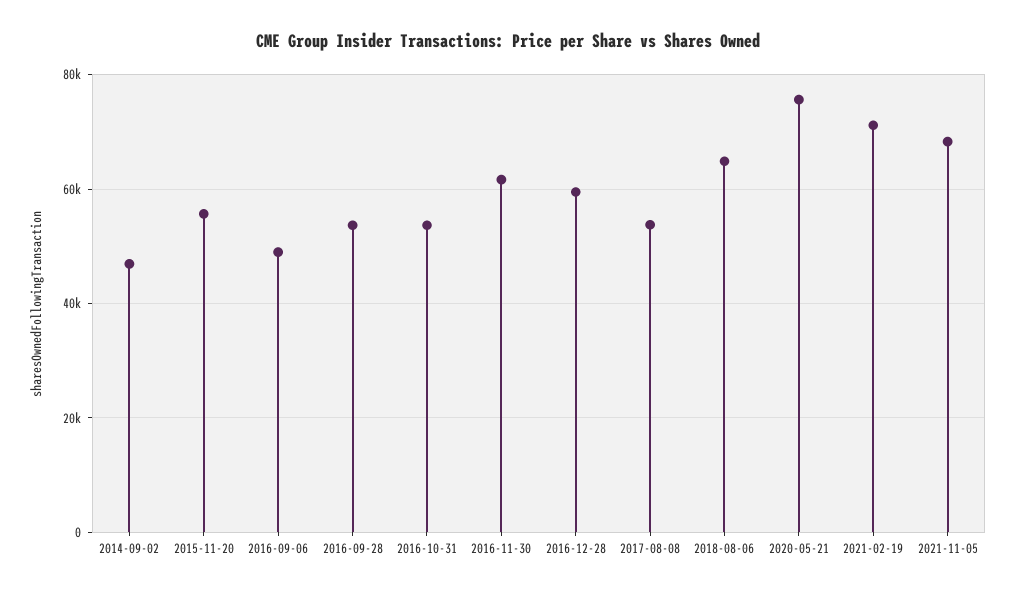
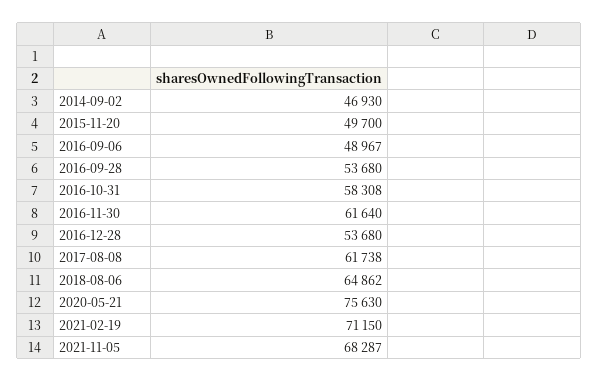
2015-11-20: 56000 -> 49700
2016-10-31: 54000 -> 58308
2016-12-28: 60000 -> 53680
2017-08-08: 54000 -> 61738

